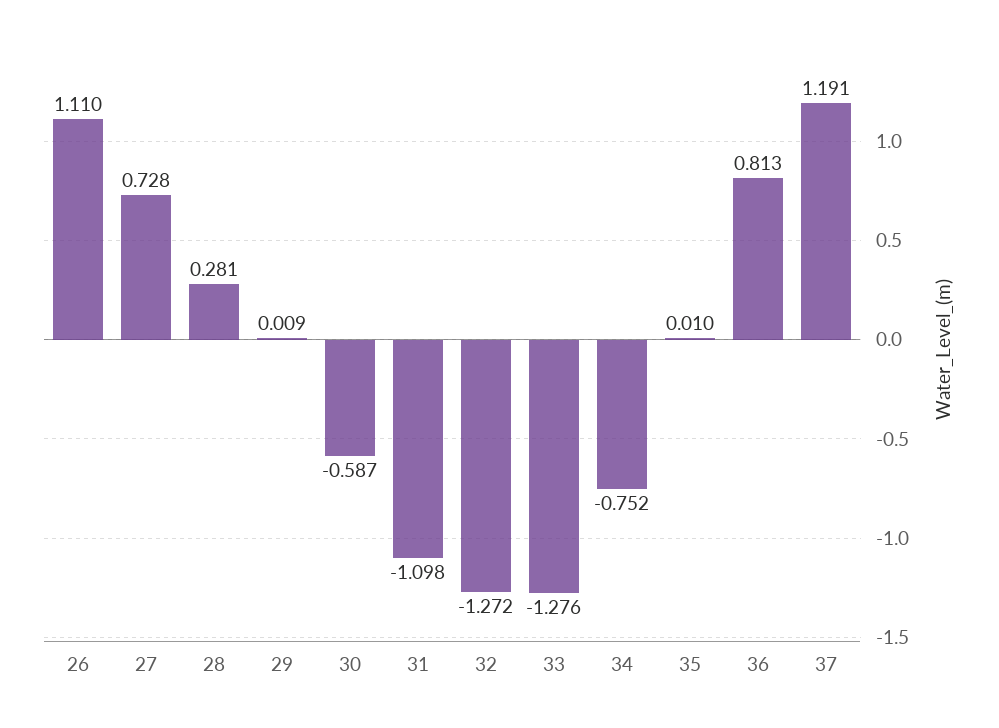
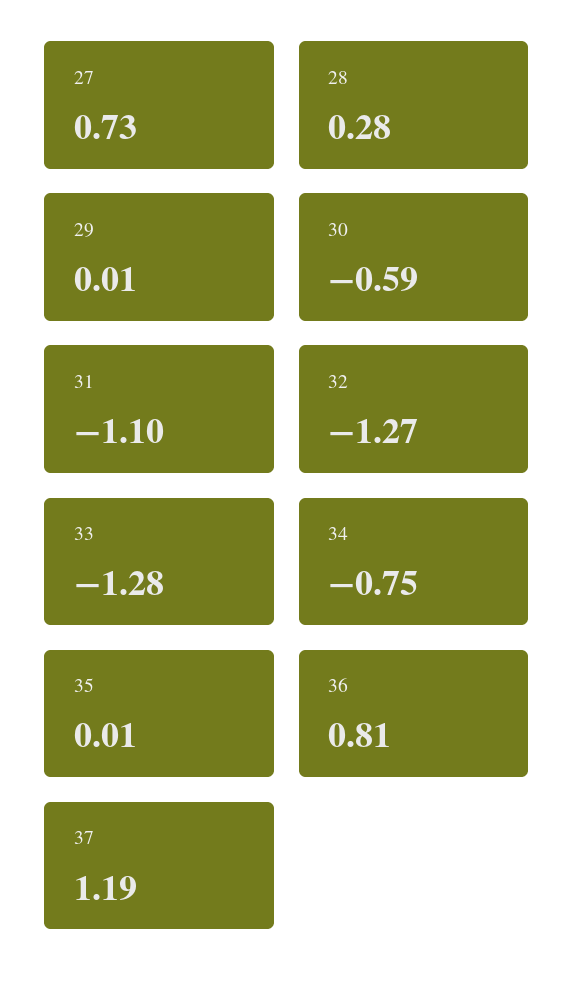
26: 1.11 -> none

